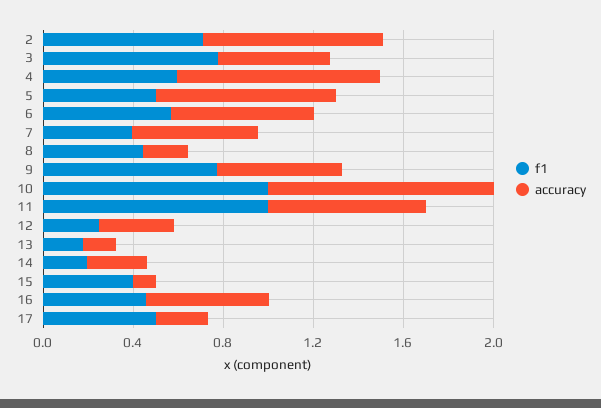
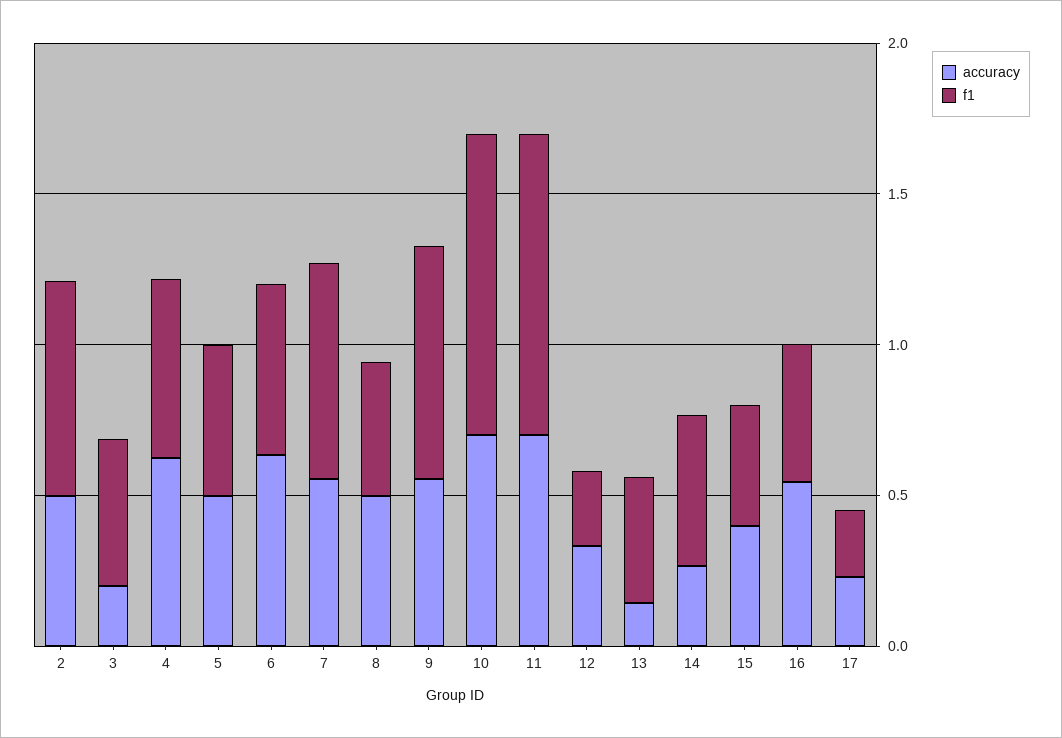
accuracy, 2: 0.8 -> 0.5
f1, 3: 0.8 -> 0.5
accuracy, 3: 0.5 -> 0.2
accuracy, 4: 0.9 -> 0.6
accuracy, 5: 0.8 -> 0.5
f1, 7: 0.4 -> 0.7
accuracy, 8: 0.2 -> 0.5
accuracy, 10: 1 -> 0.7
f1, 13: 0.2 -> 0.4
f1, 14: 0.2 -> 0.5
accuracy, 15: 0.1 -> 0.4
f1, 17: 0.5 -> 0.2

